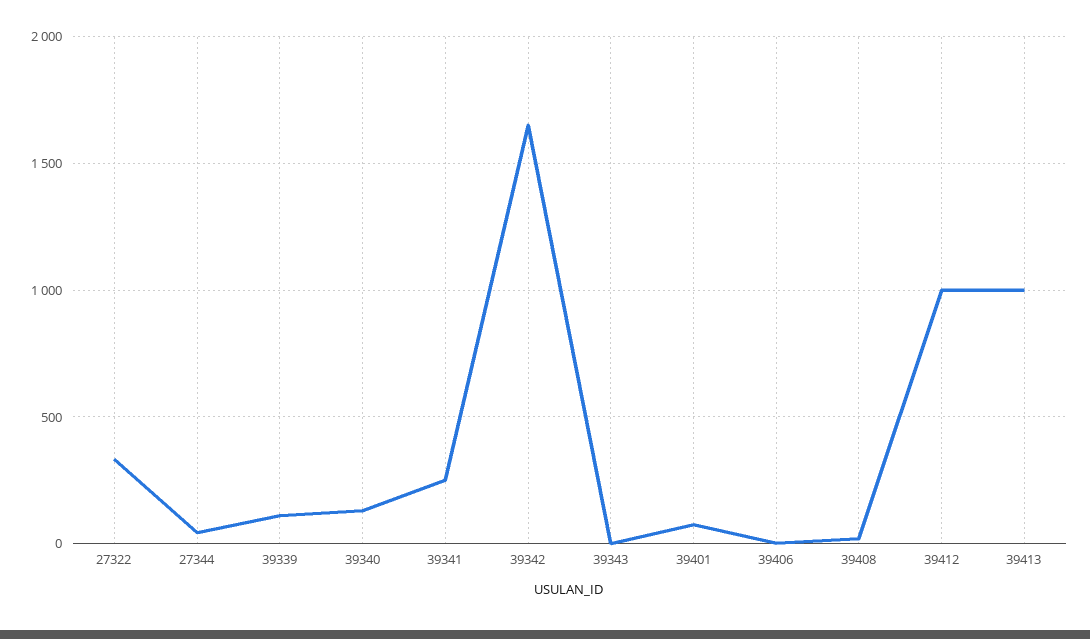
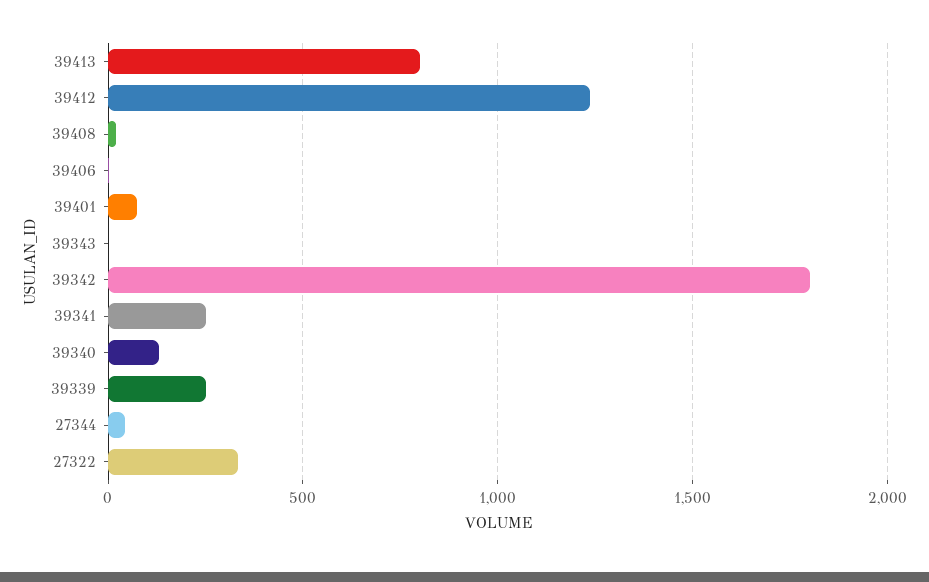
39339: 100 -> 250
39342: 1650 -> 1800
39412: 1000 -> 1250
39413: 1000 -> 800

